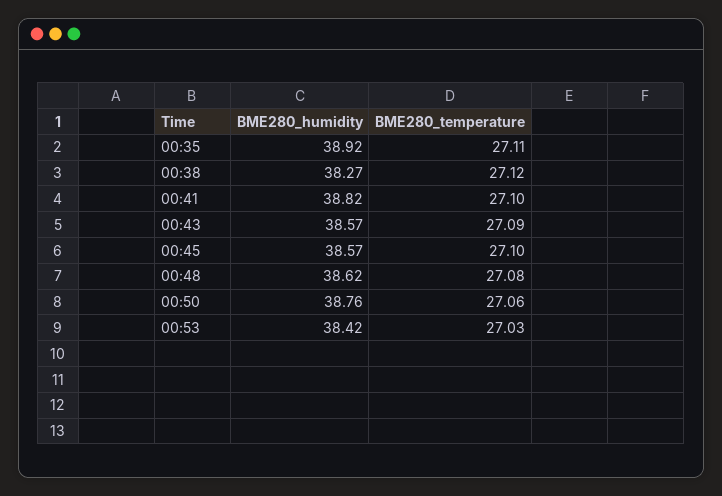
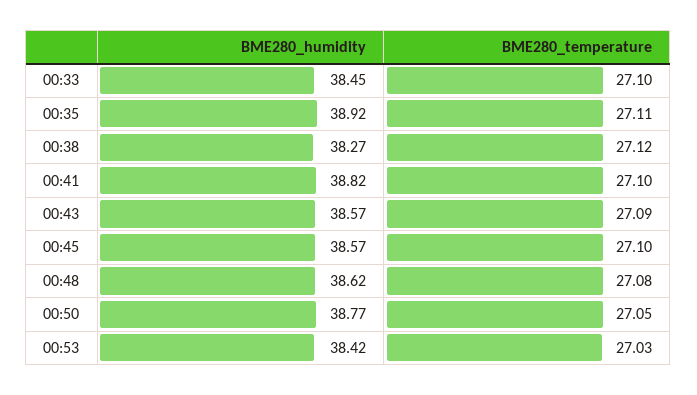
BME280_humidity, 00:50: 38.76 -> 38.77
BME280_temperature, 00:50: 27.06 -> 27.05
BME280_humidity, 00:33: none -> 38.45
BME280_temperature, 00:33: none -> 27.1

